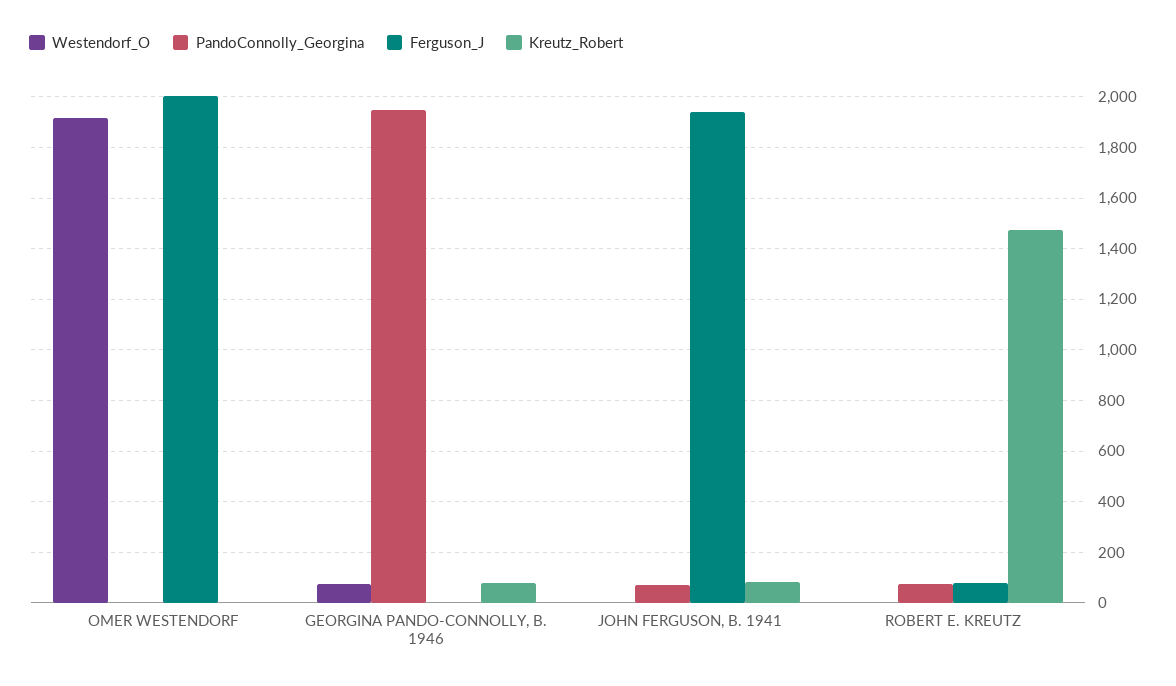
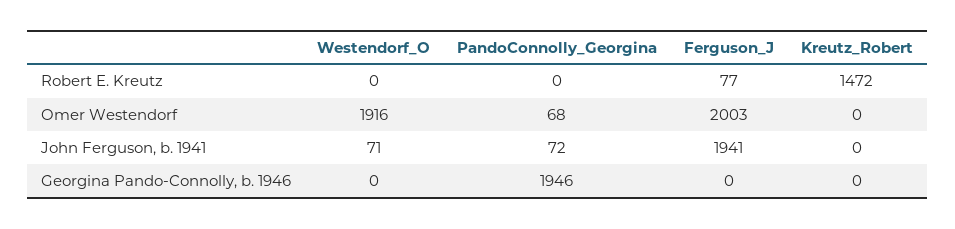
PandoConnolly_Georgina, OMER WESTENDORF: 0 -> 68
Westendorf_O, GEORGINA PANDO-CONNOLLY, B. 1946: 75 -> 0
Kreutz_Robert, GEORGINA PANDO-CONNOLLY, B. 1946: 75 -> 0
Westendorf_O, JOHN FERGUSON, B. 1941: 0 -> 71
Kreutz_Robert, JOHN FERGUSON, B. 1941: 75 -> 0
PandoConnolly_Georgina, ROBERT E. KREUTZ: 75 -> 0

